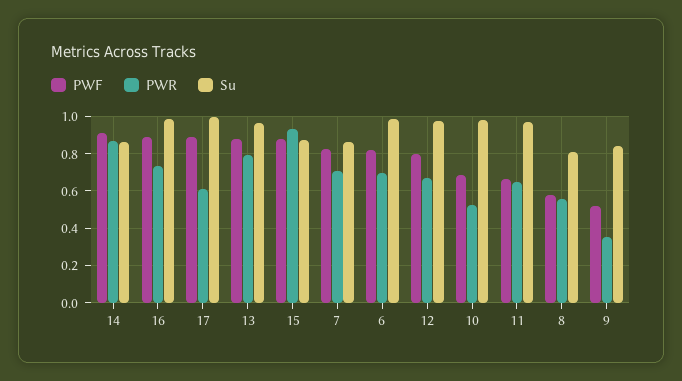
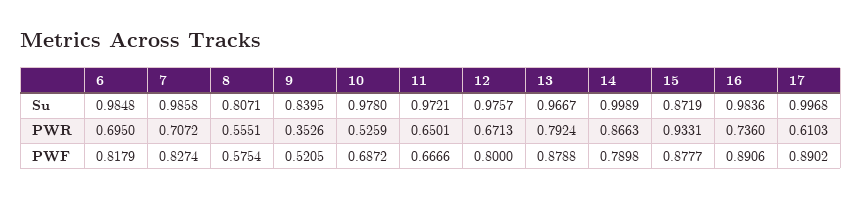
PWF, 14: 0.9 -> 0.7898
Su, 14: 0.85 -> 0.9989
Su, 7: 0.85 -> 0.9858

